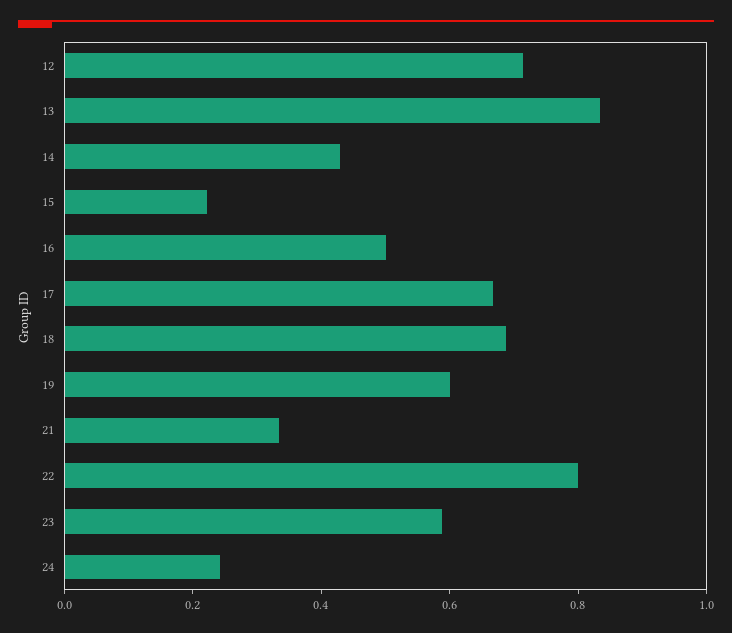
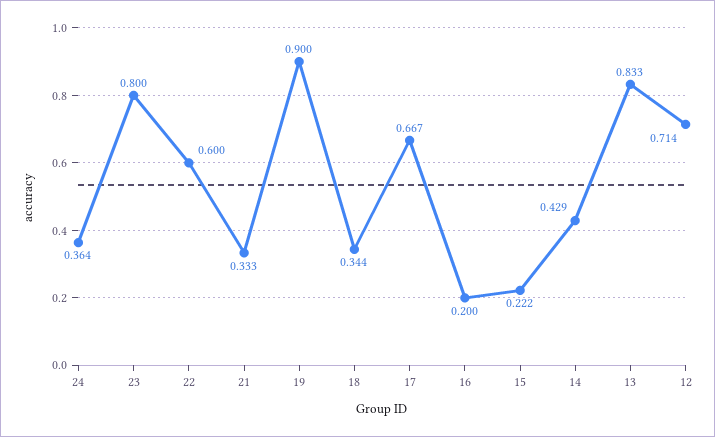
16: 0.5 -> 0.2
18: 0.7 -> 0.344
19: 0.6 -> 0.9
22: 0.8 -> 0.6
23: 0.6 -> 0.8
24: 0.25 -> 0.364

